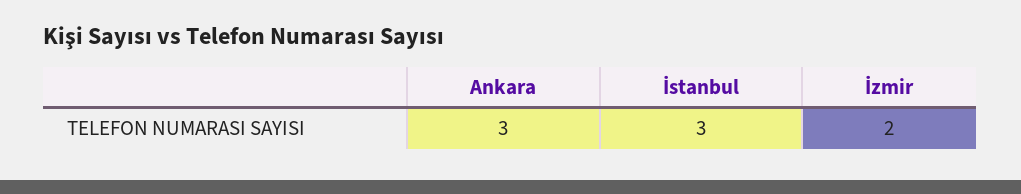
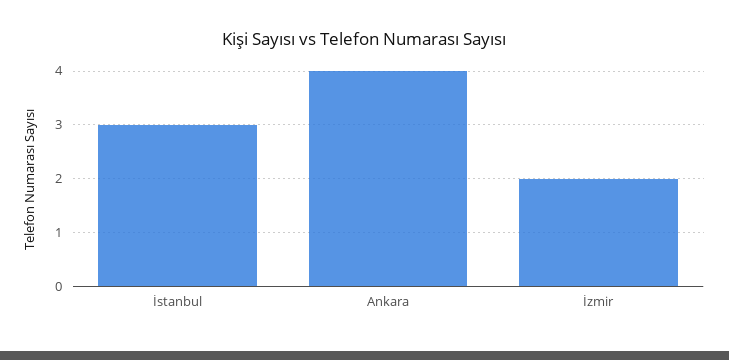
Ankara: 3 -> 4

